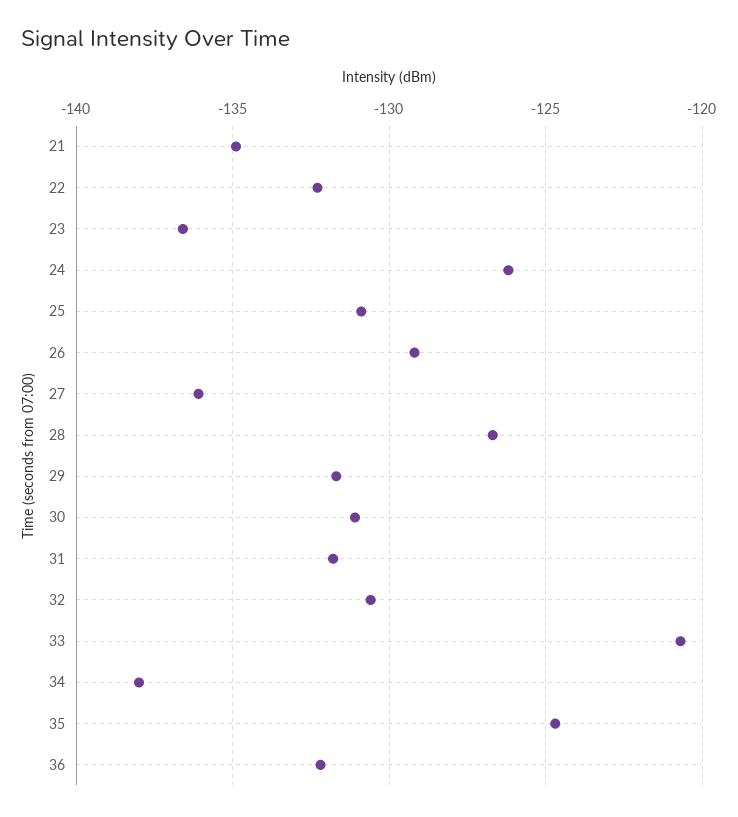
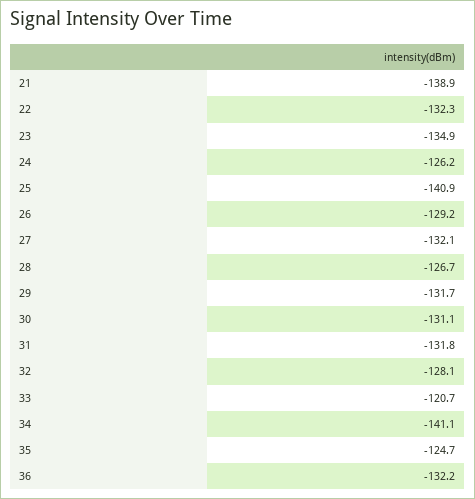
21: -135 -> -138.9
23: -136.5 -> -134.9
25: -131 -> -140.9
27: -136 -> -132.1
32: -130.5 -> -128.1
34: -138 -> -141.1

